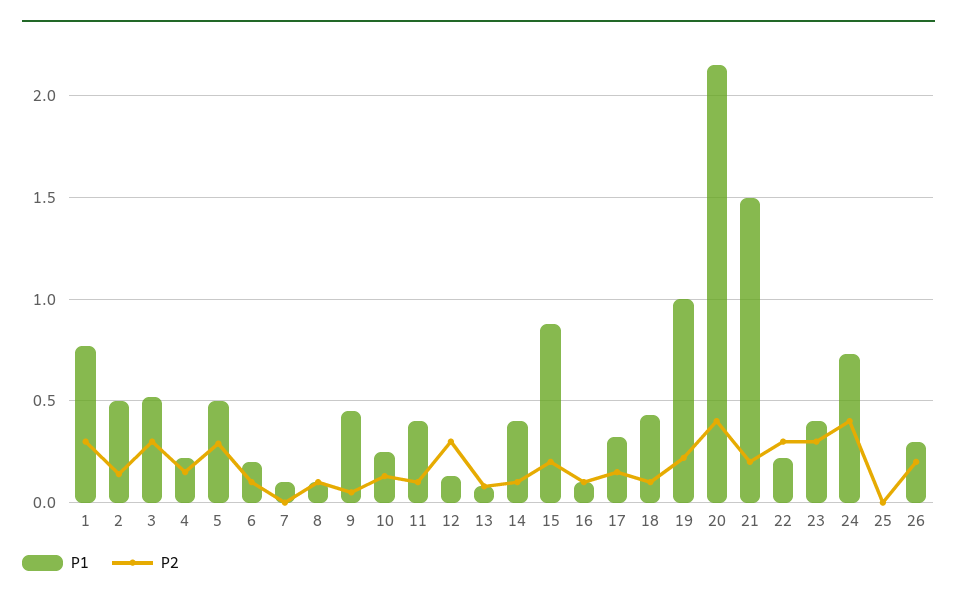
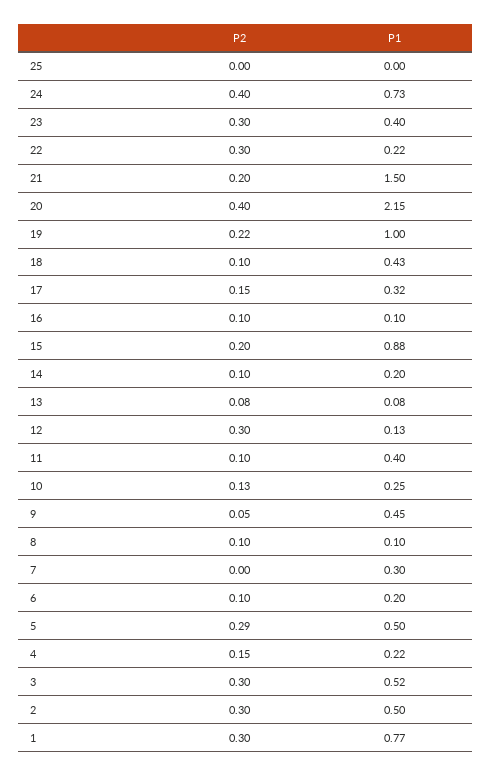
P2, 2: 0.15 -> 0.3
P1, 7: 0.1 -> 0.3
P1, 14: 0.4 -> 0.2
P1, 26: 0.3 -> none
P2, 26: 0.2 -> none

